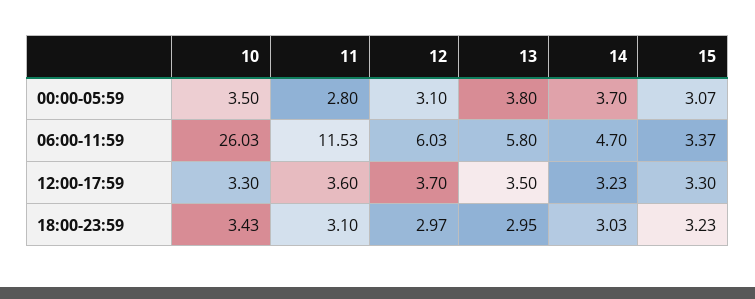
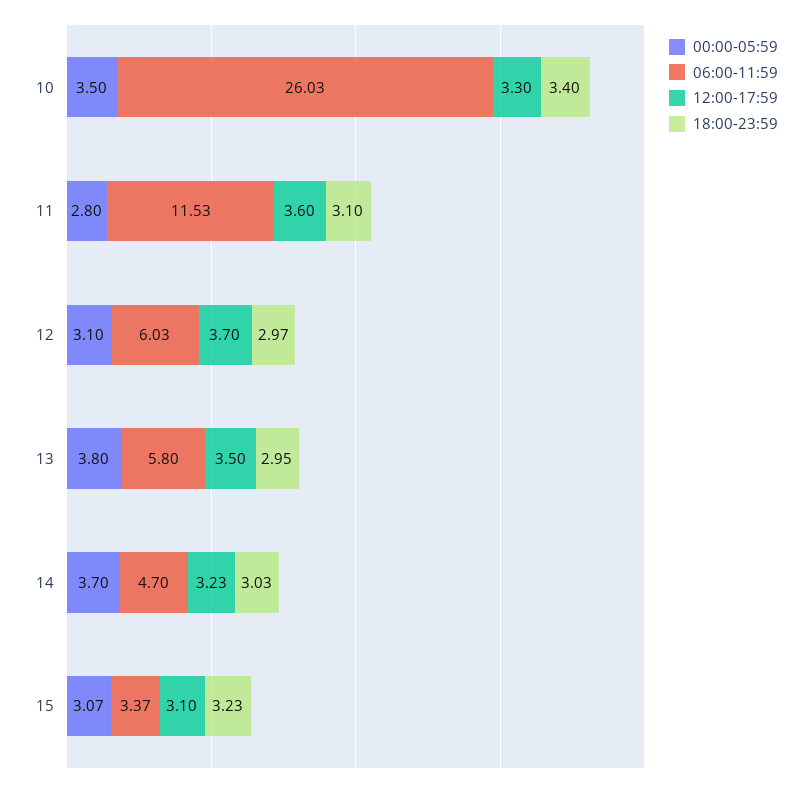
12:00-17:59, 15: 3.3 -> 3.1
18:00-23:59, 10: 3.43 -> 3.4

